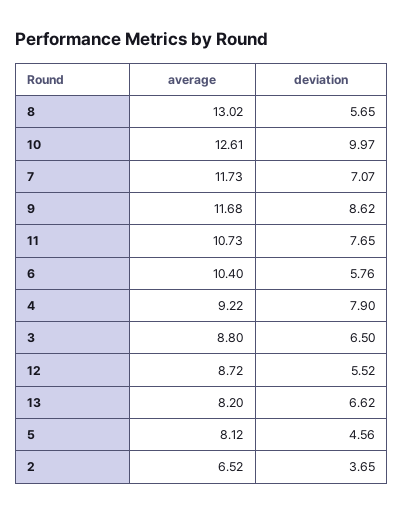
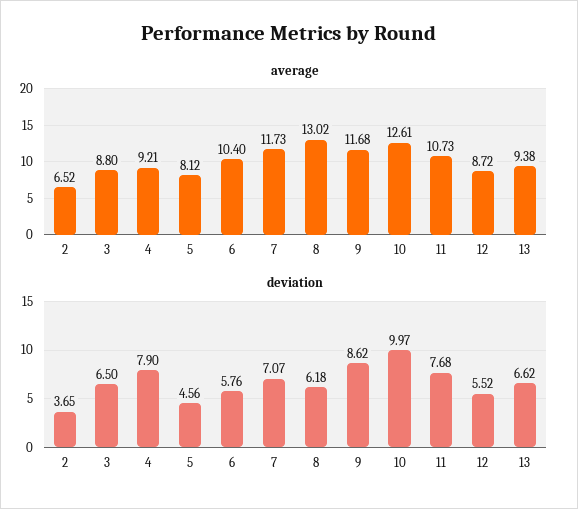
deviation, 8: 5.65 -> 6.18
deviation, 11: 7.65 -> 7.68
average, 4: 9.22 -> 9.21
average, 13: 8.2 -> 9.38

